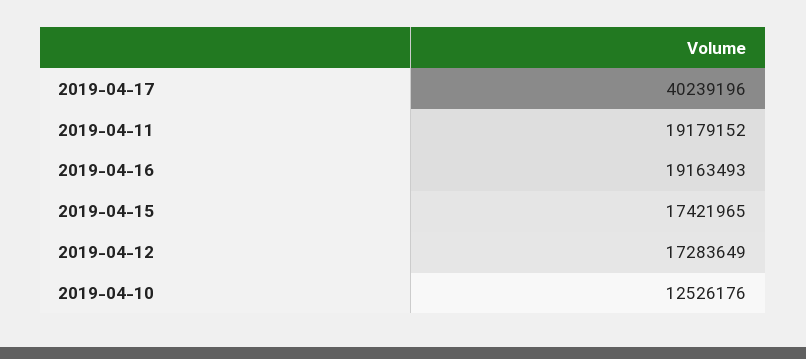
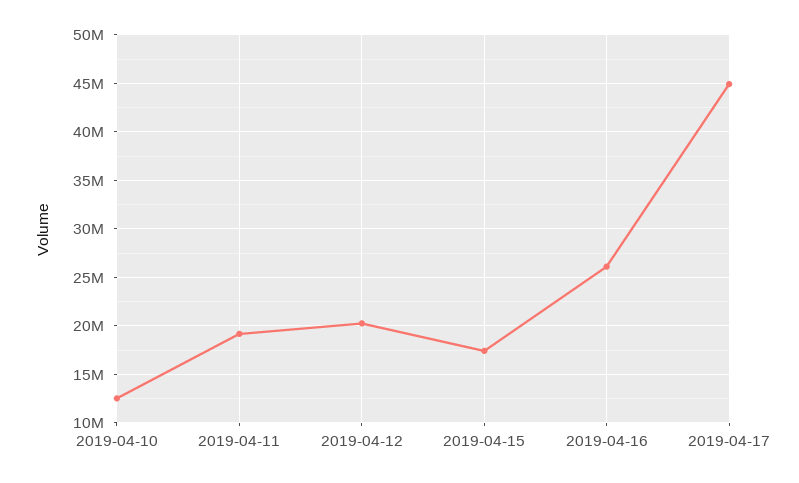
2019-04-17: 40239196 -> 45000000
2019-04-16: 19163493 -> 26000000
2019-04-12: 17283649 -> 20000000

